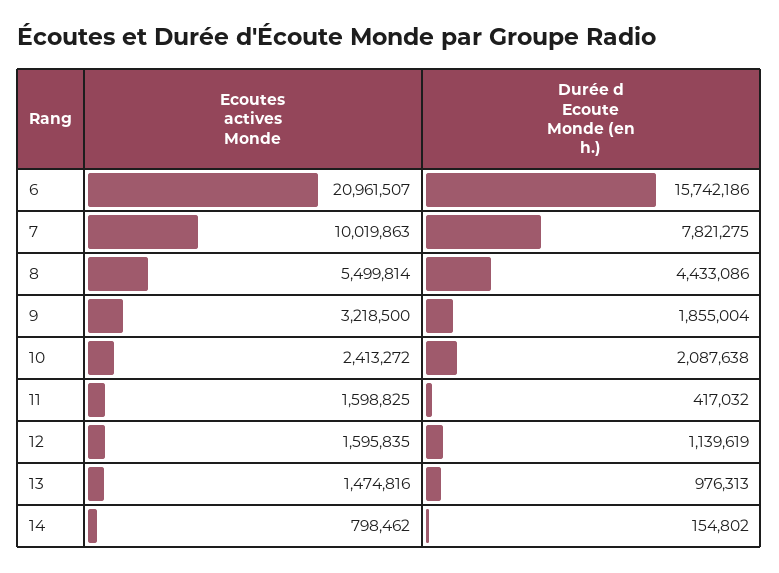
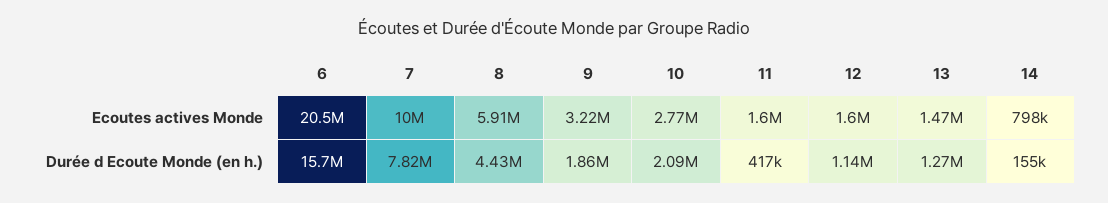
Ecoutes actives Monde, 6: 20961507 -> 20500000
Ecoutes actives Monde, 8: 5499814 -> 5910000
Ecoutes actives Monde, 10: 2413272 -> 2770000
Durée d Ecoute Monde (en h.), 13: 976313 -> 1270000

